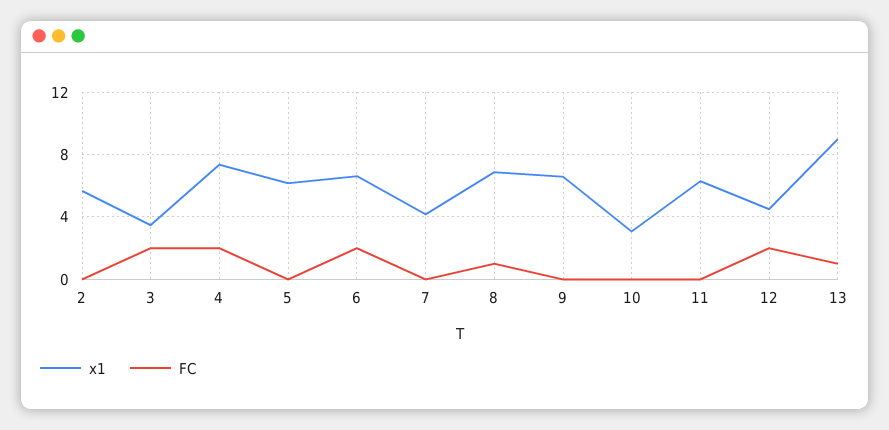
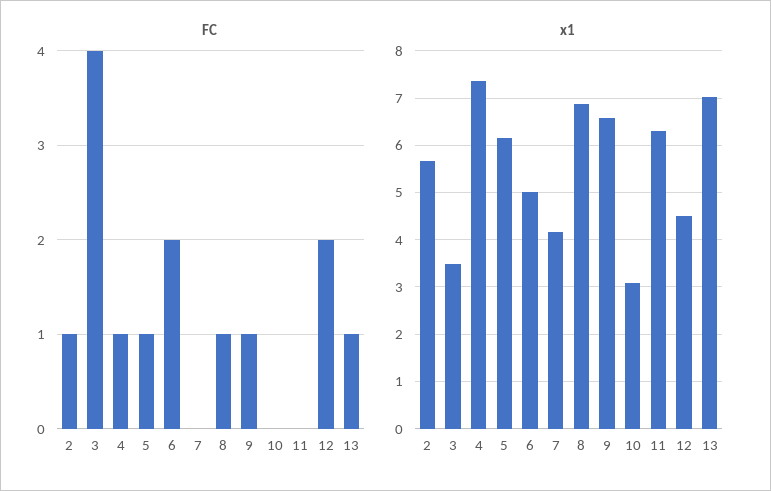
FC, 2: 0 -> 1
FC, 3: 2 -> 4
FC, 4: 2 -> 1
FC, 5: 0 -> 1
x1, 6: 6.5 -> 5
FC, 9: 0 -> 1
x1, 13: 9 -> 7

